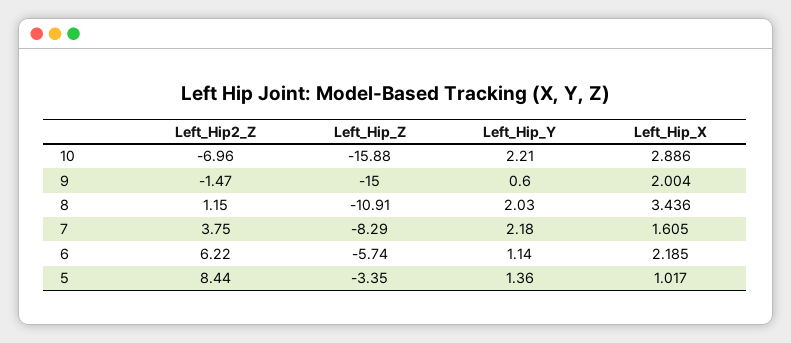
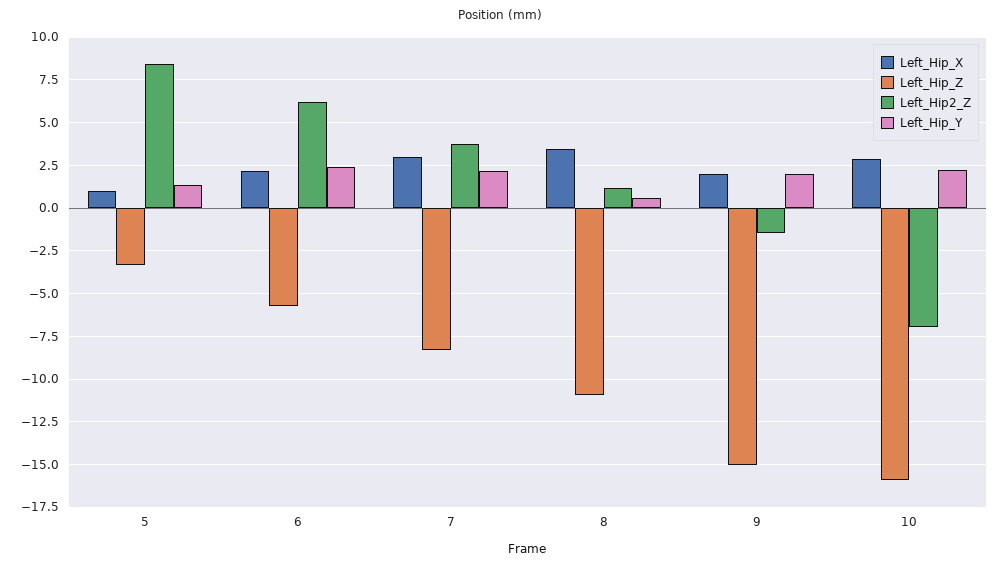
Left_Hip_Y, 9: 0.6 -> 2
Left_Hip_Y, 8: 2.03 -> 0.5
Left_Hip_X, 7: 1.605 -> 3
Left_Hip_Y, 6: 1.14 -> 2.5

